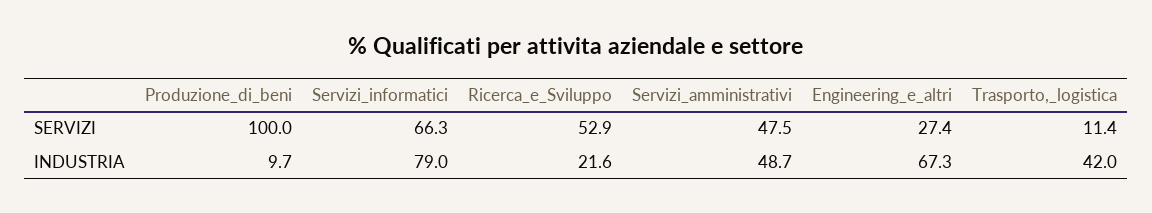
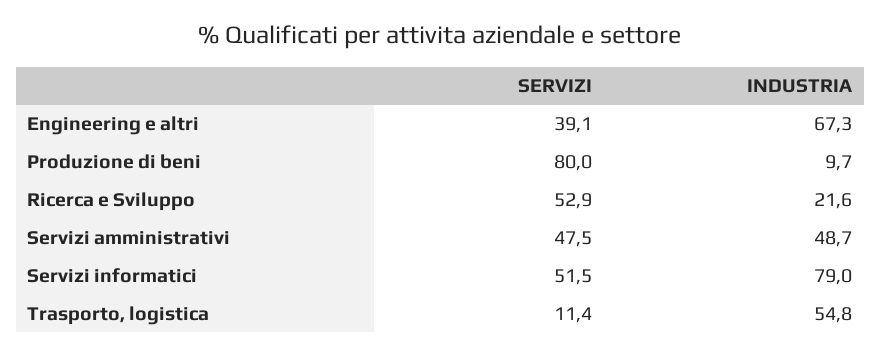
Produzione_di_beni, SERVIZI: 100 -> 80
Servizi_informatici, SERVIZI: 66.3 -> 51.5
Engineering_e_altri, SERVIZI: 27.4 -> 39.1
Trasporto,_logistica, INDUSTRIA: 42 -> 54.8

